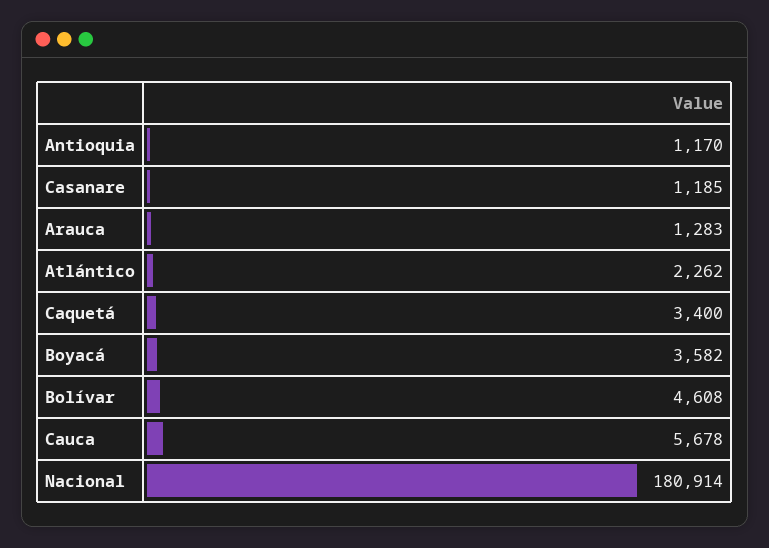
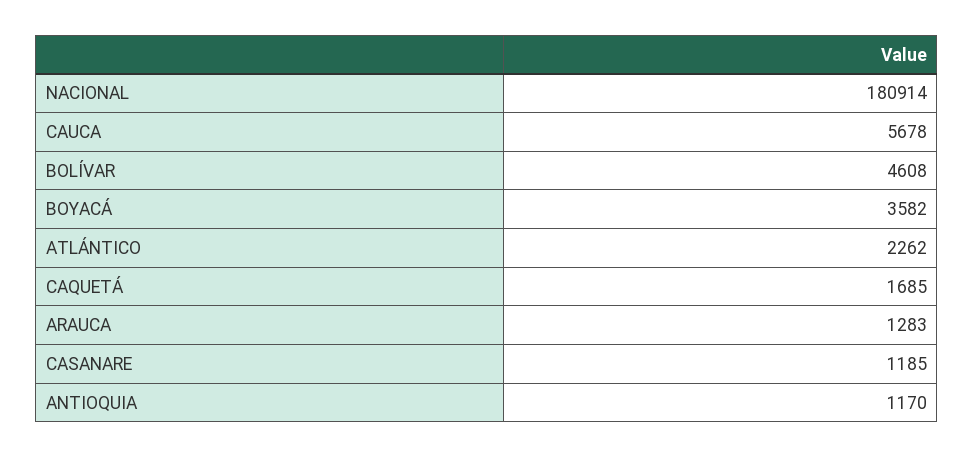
Caquetá: 3400 -> 1685

